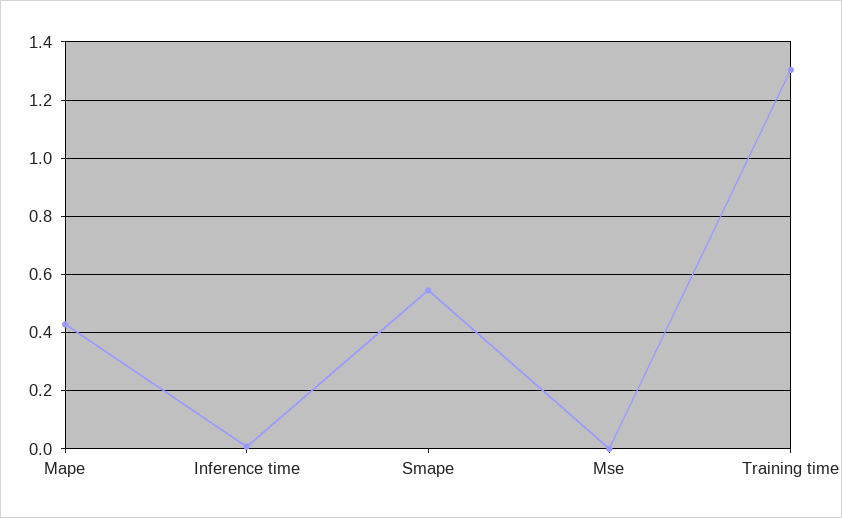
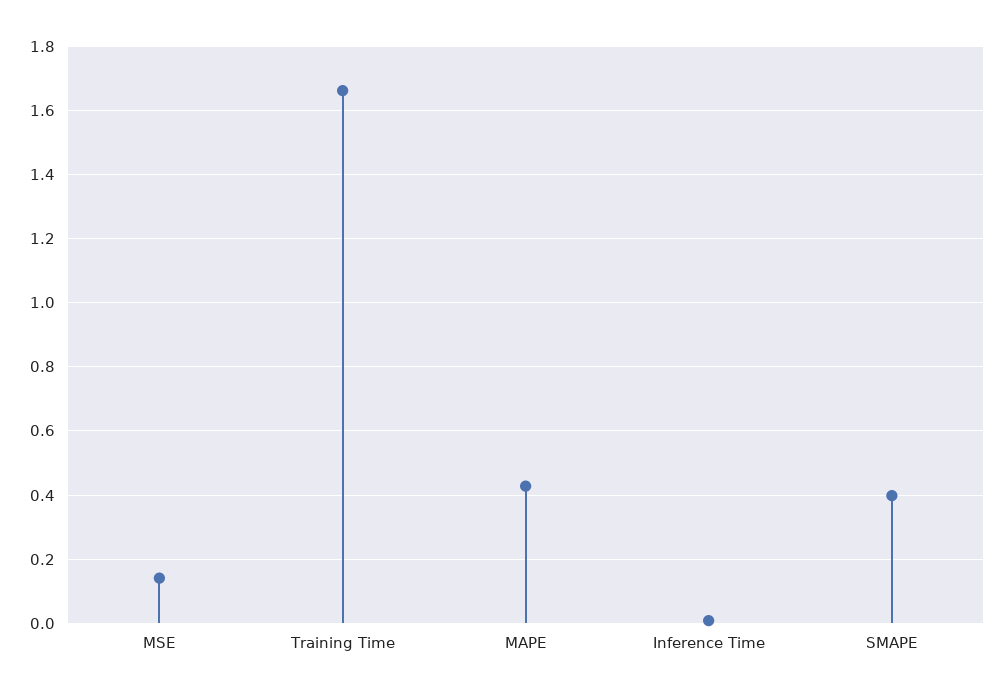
Smape: 0.55 -> 0.4
Mse: 0 -> 0.14
Training time: 1.3 -> 1.66

